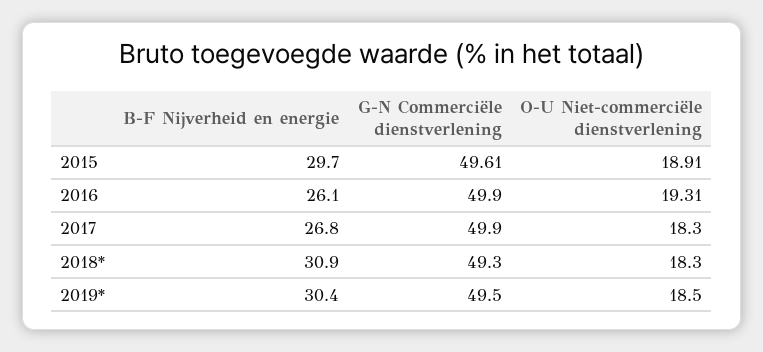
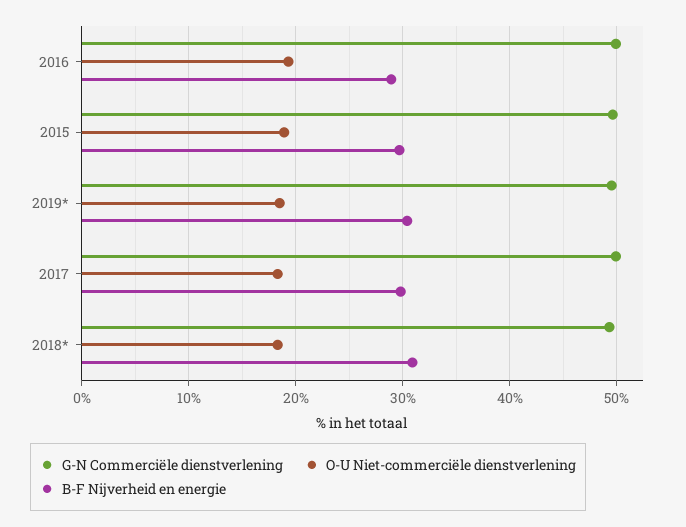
B-F Nijverheid en energie, 2016: 26.1 -> 29
B-F Nijverheid en energie, 2017: 26.8 -> 30

